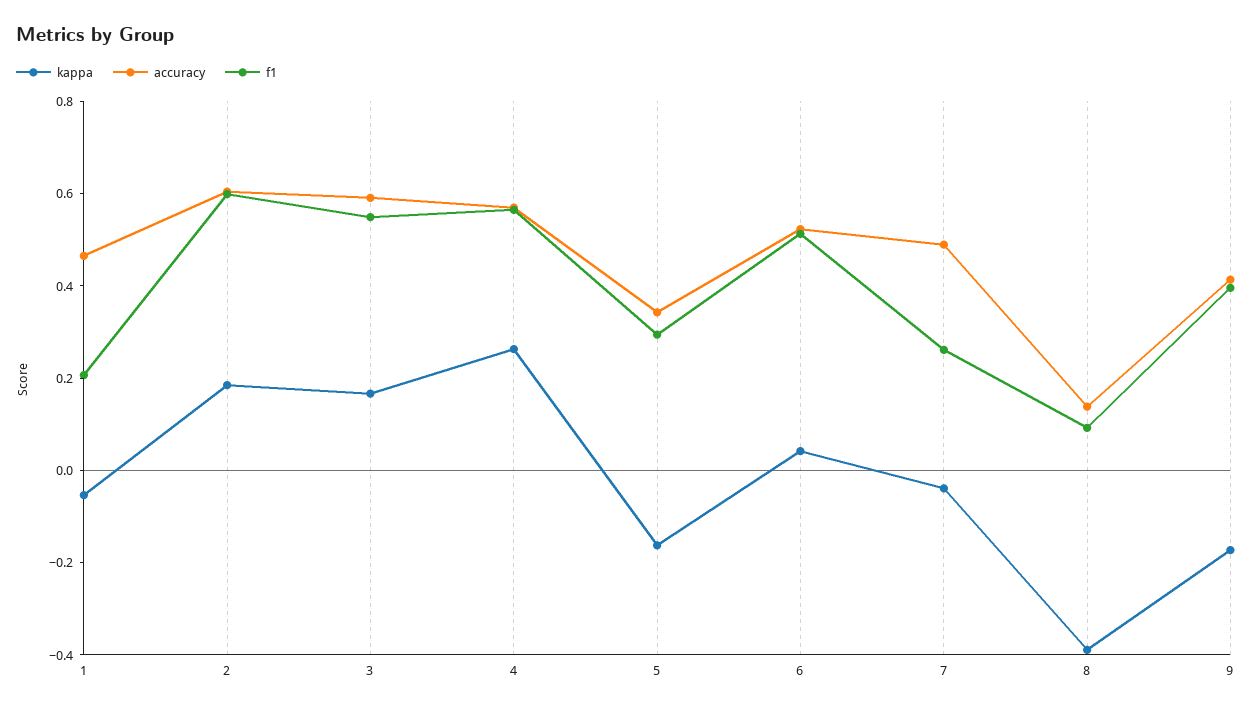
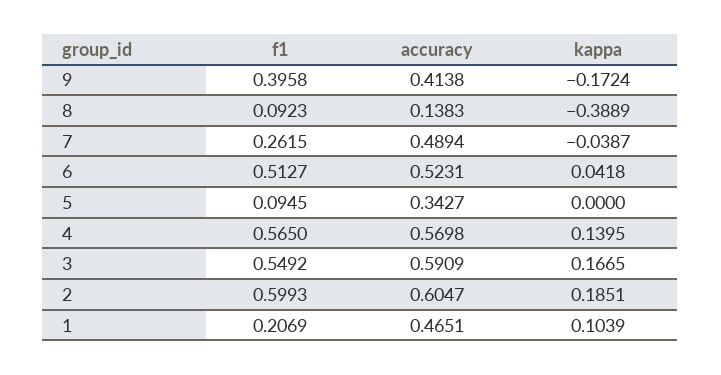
kappa, 1: -0.05 -> 0.1039
kappa, 4: 0.25 -> 0.1395
kappa, 5: -0.15 -> 0
f1, 5: 0.3 -> 0.0945

